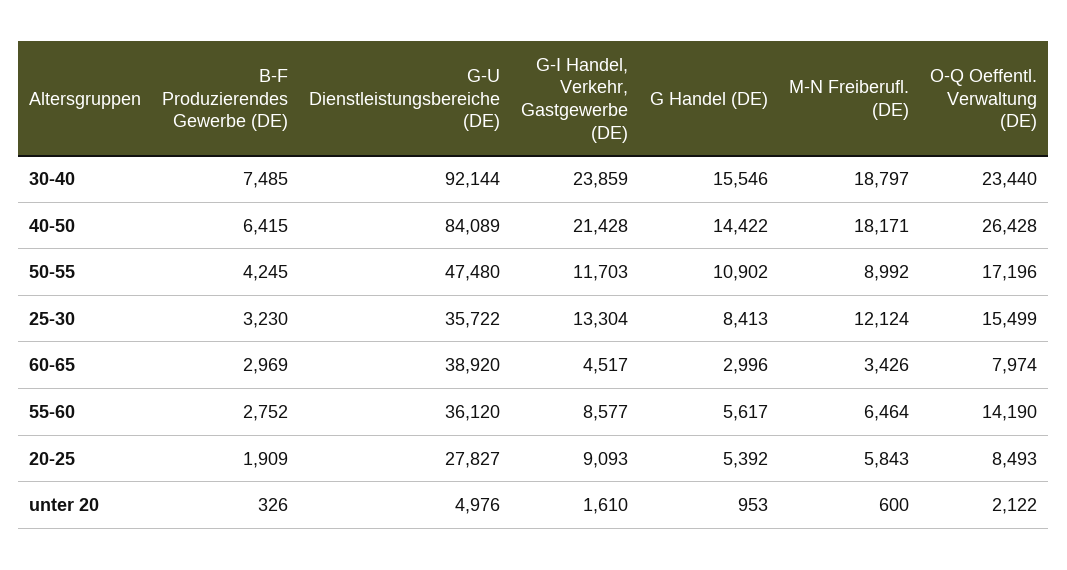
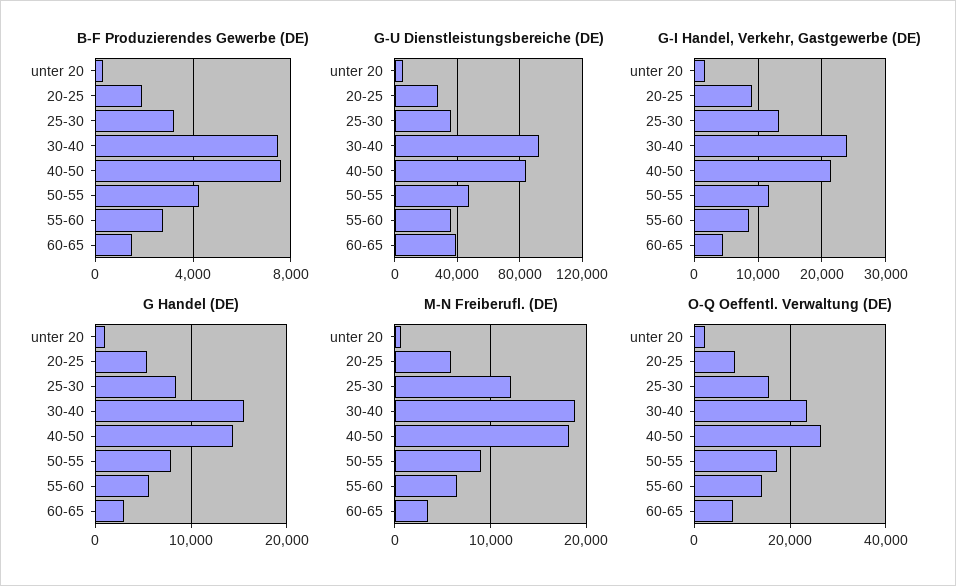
B-F Produzierendes Gewerbe (DE), 40-50: 6415 -> 7500
G Handel (DE), 50-55: 10902 -> 8000
B-F Produzierendes Gewerbe (DE), 60-65: 2969 -> 1500

